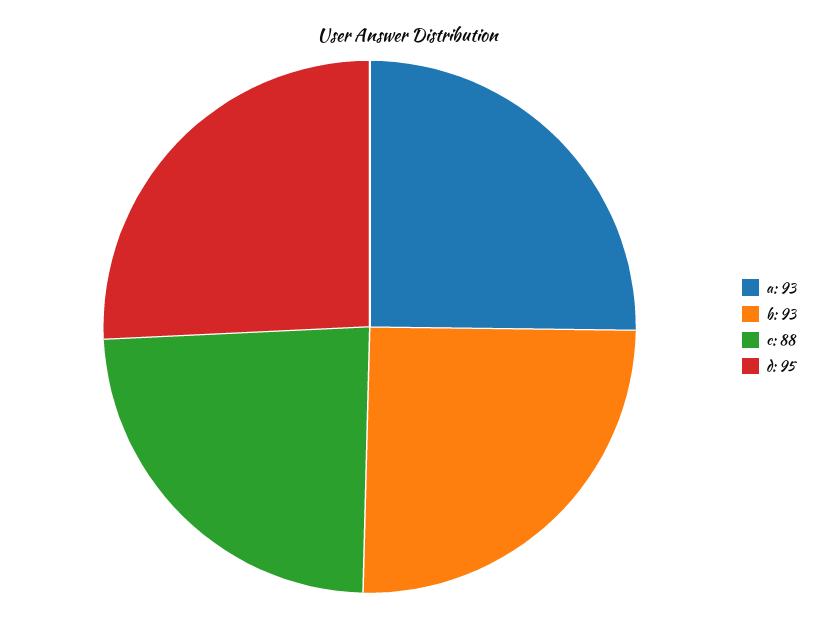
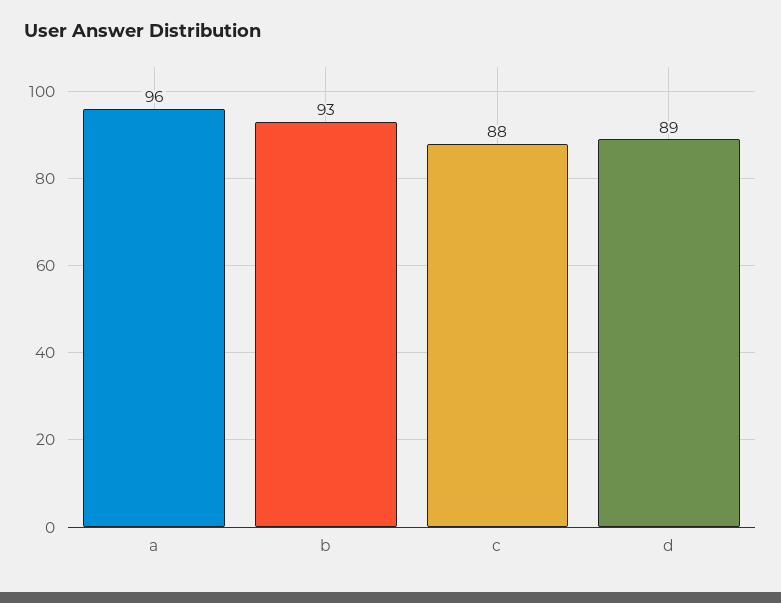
a: 93 -> 96
d: 95 -> 89

